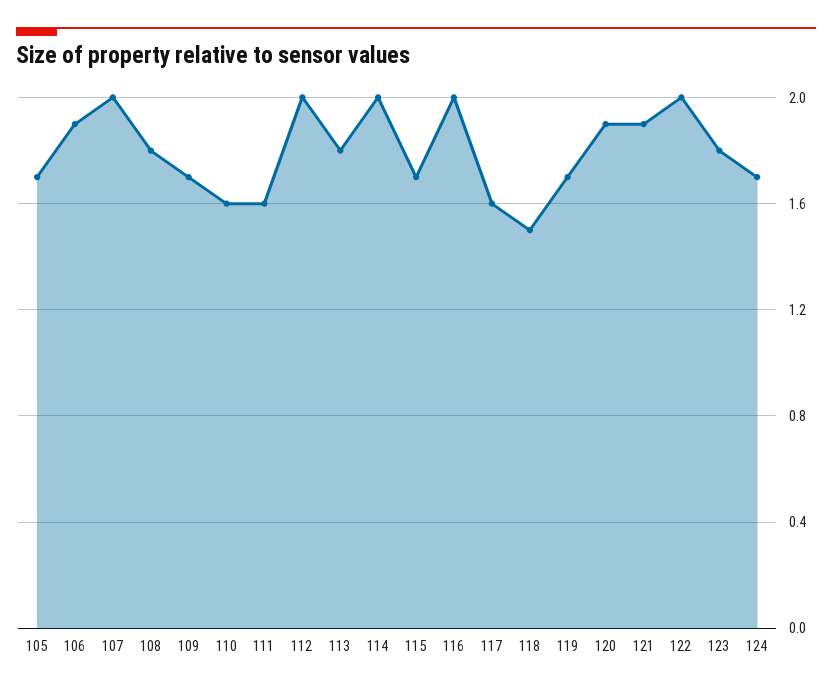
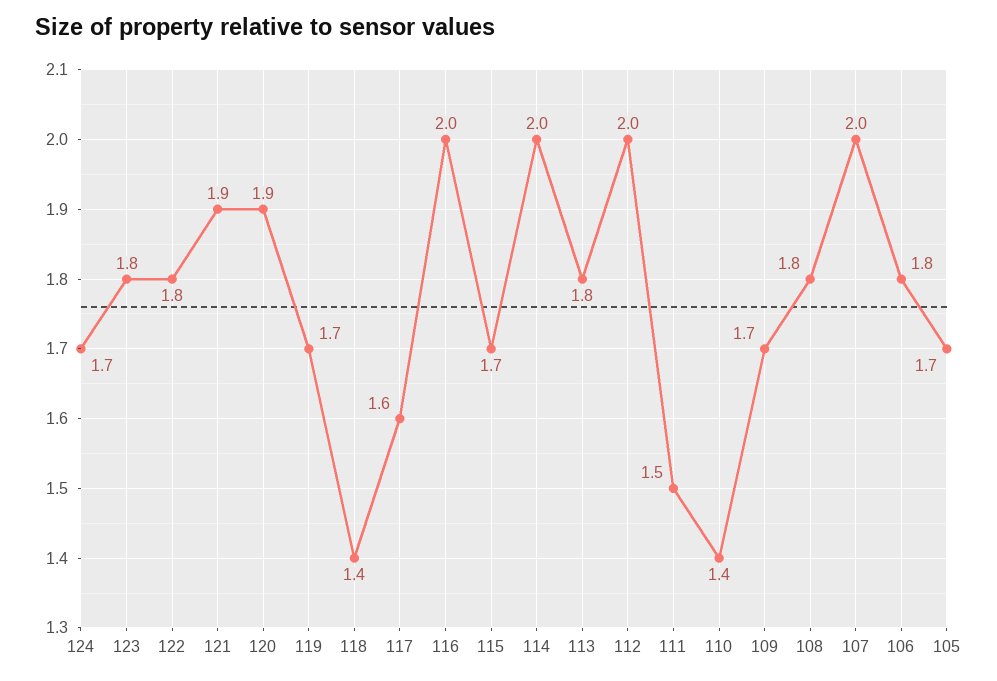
106: 1.9 -> 1.8
110: 1.6 -> 1.4
111: 1.6 -> 1.5
118: 1.5 -> 1.4
122: 2 -> 1.8

